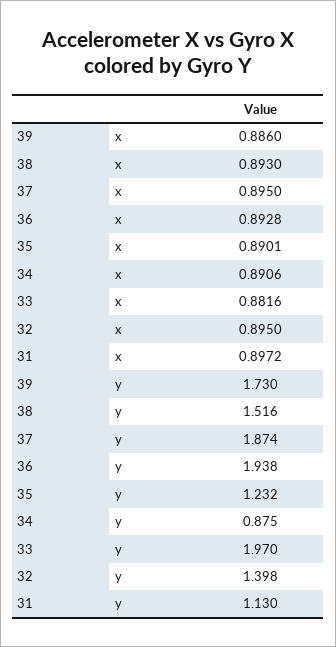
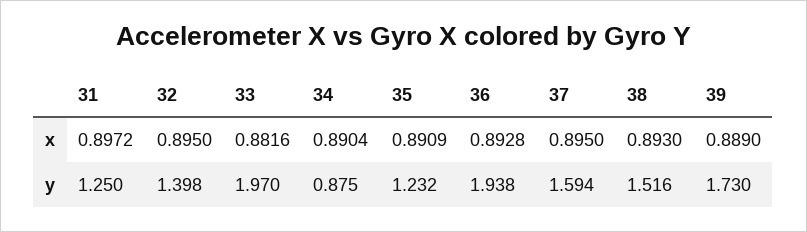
39, x: 0.886 -> 0.889
35, x: 0.8901 -> 0.8909
34, x: 0.8906 -> 0.8904
37, y: 1.874 -> 1.594
31, y: 1.13 -> 1.25

